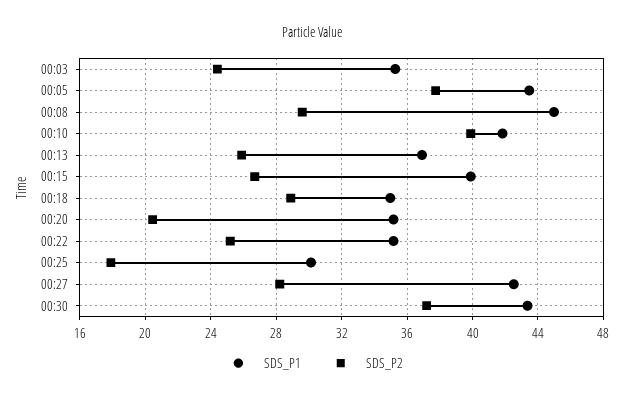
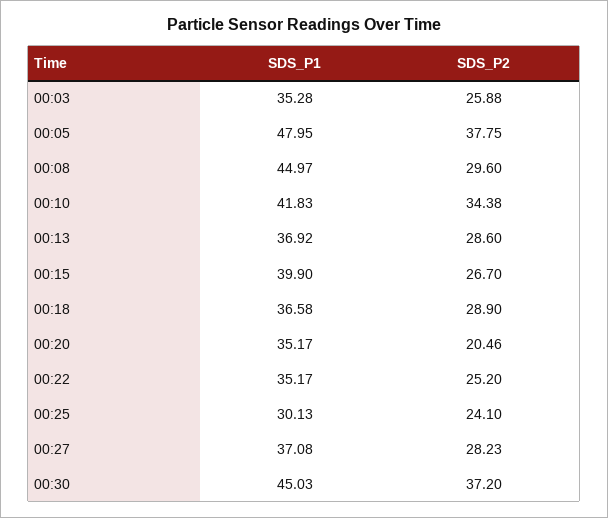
SDS_P2, 00:03: 24.5 -> 25.88
SDS_P1, 00:05: 43.5 -> 47.95
SDS_P2, 00:10: 40 -> 34.38
SDS_P2, 00:13: 26 -> 28.6
SDS_P1, 00:18: 35 -> 36.58
SDS_P2, 00:25: 18 -> 24.1
SDS_P1, 00:27: 42.5 -> 37.08
SDS_P1, 00:30: 43.5 -> 45.03

